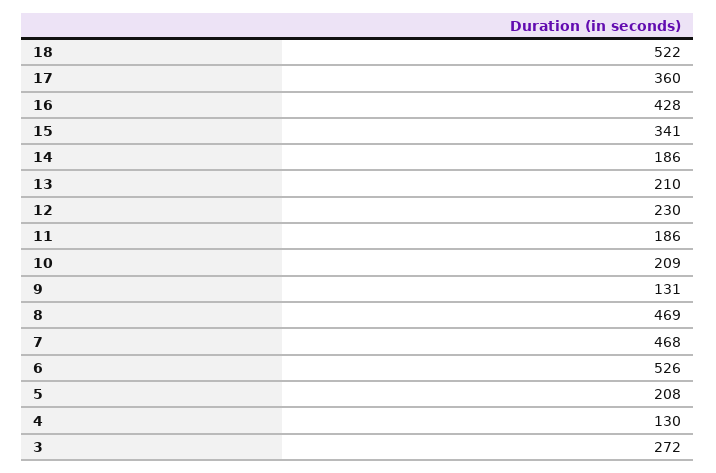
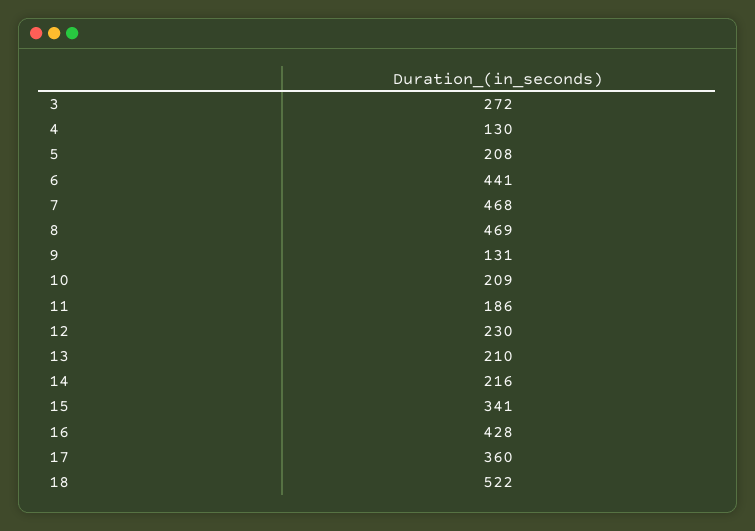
14: 186 -> 216
6: 526 -> 441

